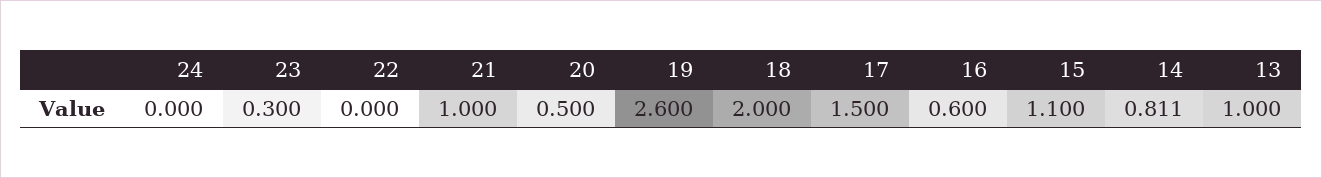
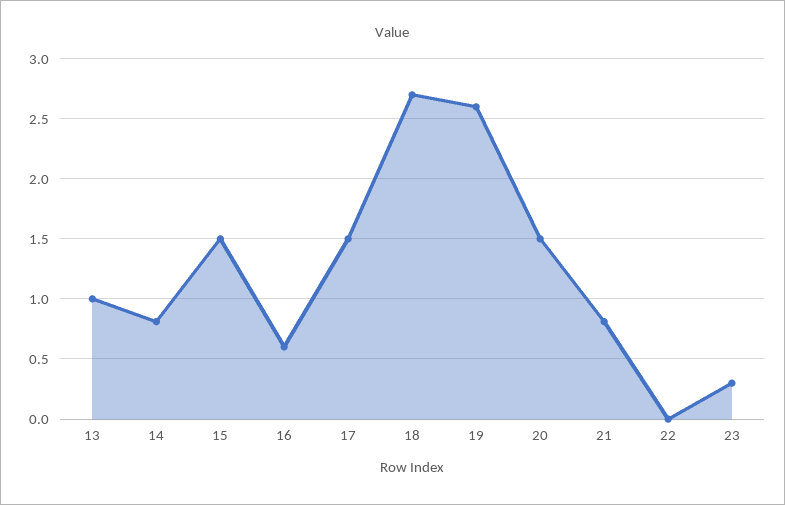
24: 0 -> none
21: 1 -> 0.8
20: 0.5 -> 1.5
18: 2 -> 2.7
15: 1.1 -> 1.5

